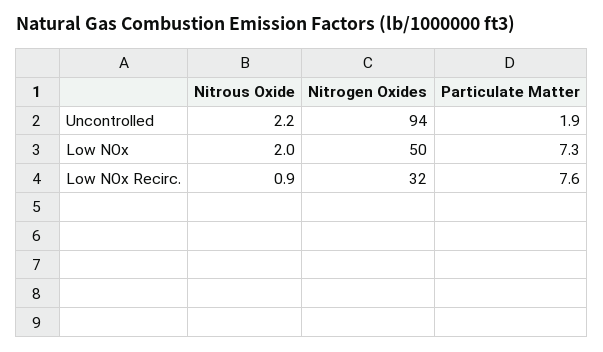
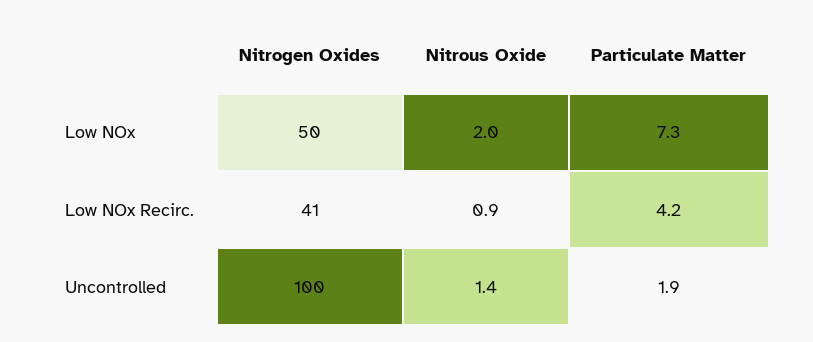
Nitrous Oxide, Uncontrolled: 2.2 -> 1.4
Nitrogen Oxides, Uncontrolled: 94 -> 100
Nitrogen Oxides, Low NOx Recirc.: 32 -> 41
Particulate Matter, Low NOx Recirc.: 7.6 -> 4.2

